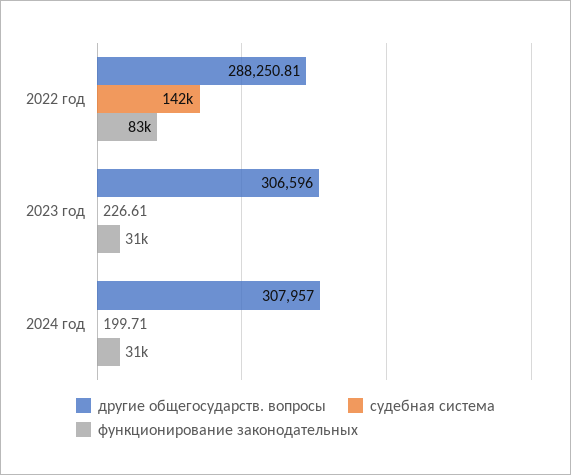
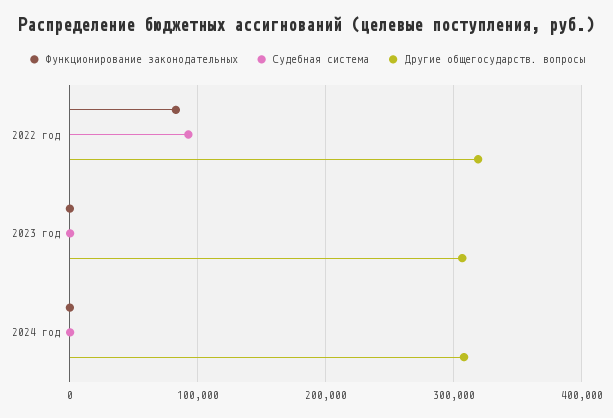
другие общегосударств. вопросы, 2022 год: 288250.81 -> 320000
судебная система, 2022 год: 142000 -> 90000
функционирование законодательных, 2023 год: 31000 -> 0
функционирование законодательных, 2024 год: 31000 -> 0

